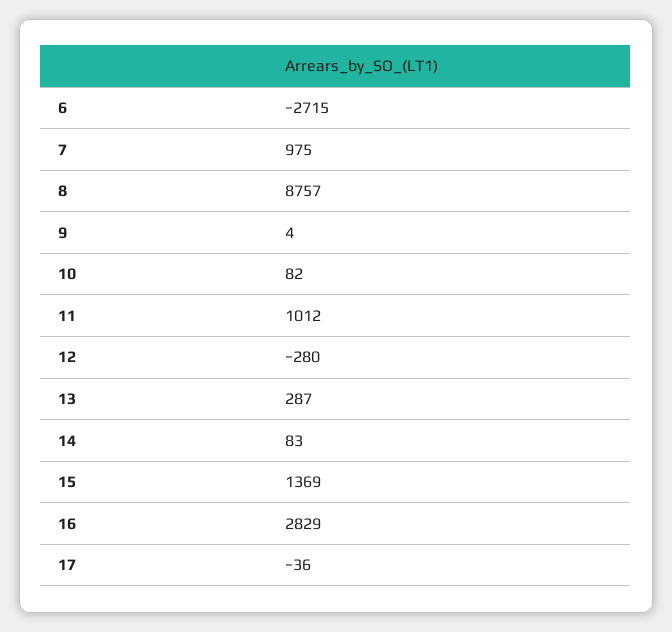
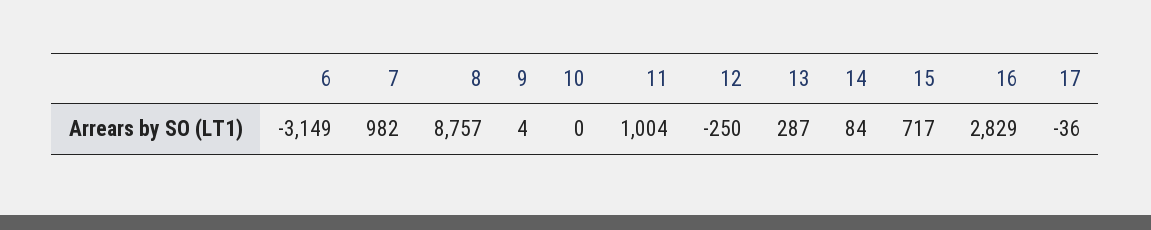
6: -2715 -> -3149
7: 975 -> 982
10: 82 -> 0
11: 1012 -> 1004
12: -280 -> -250
14: 83 -> 84
15: 1369 -> 717

